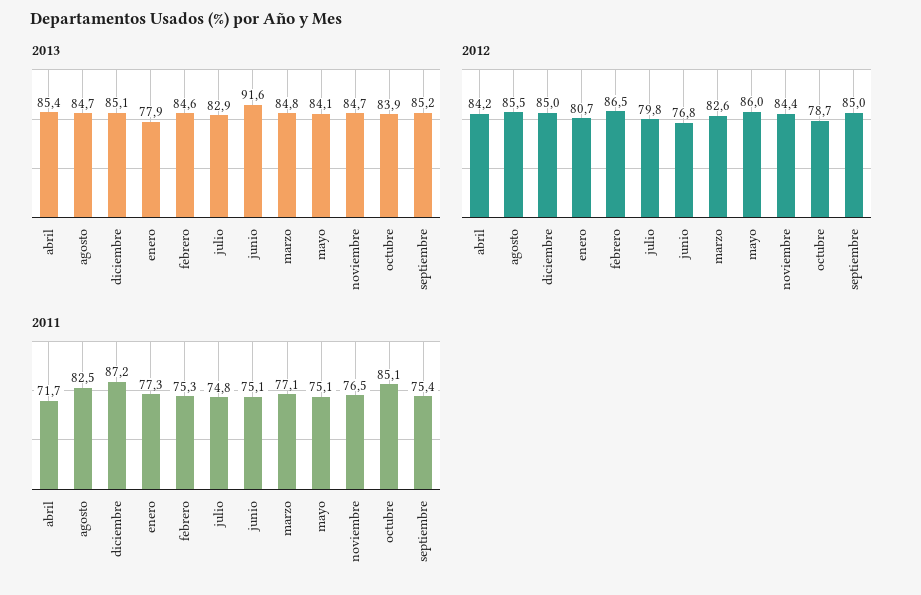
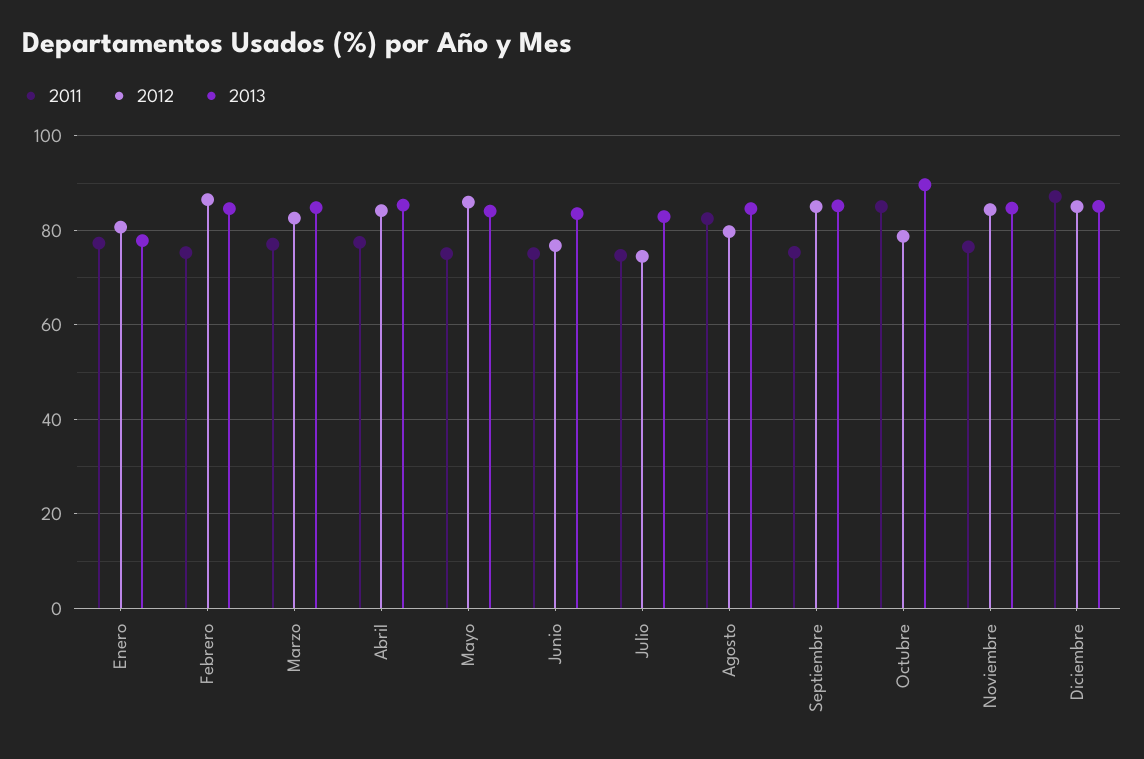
2013, junio: 91.6 -> 84
2013, octubre: 83.9 -> 90
2012, agosto: 85.5 -> 80
2012, julio: 79.8 -> 74
2011, abril: 71.7 -> 78

